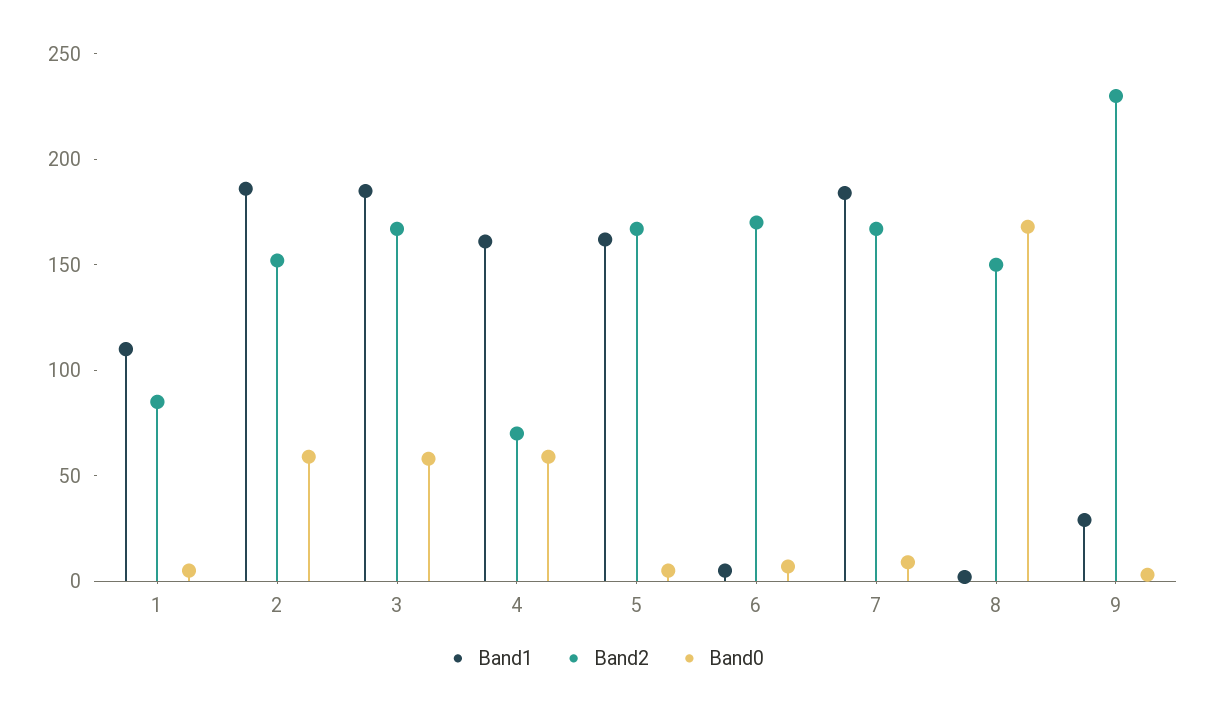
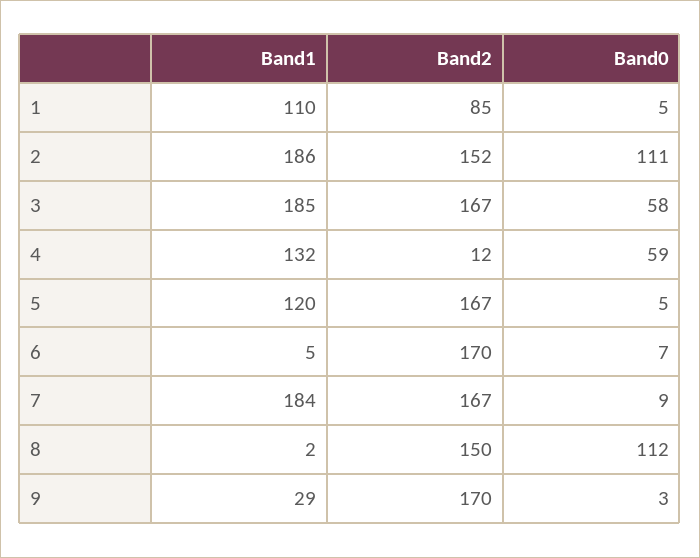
Band0, 2: 60 -> 111
Band1, 4: 160 -> 132
Band2, 4: 70 -> 12
Band1, 5: 160 -> 120
Band0, 8: 170 -> 112
Band2, 9: 230 -> 170

